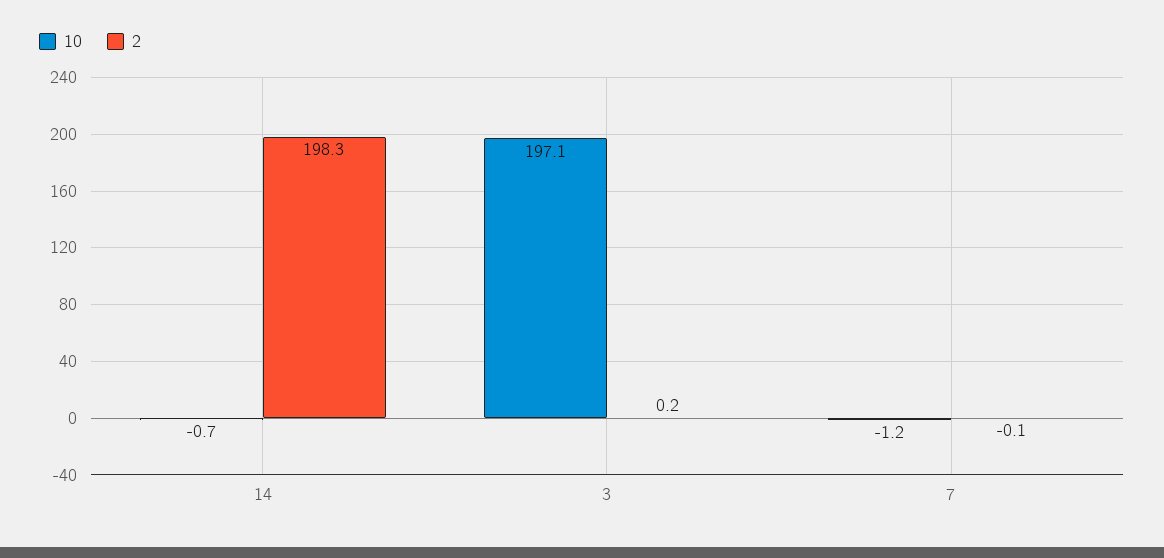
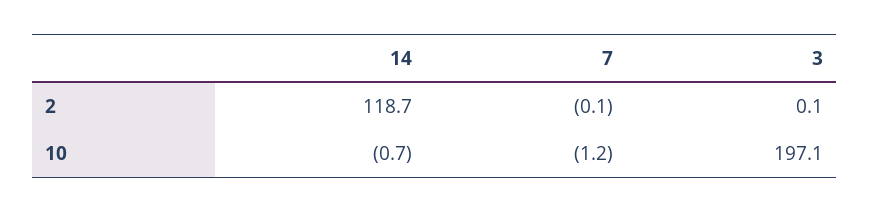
2, 14: 198.3 -> 118.7
2, 3: 0.2 -> 0.1

